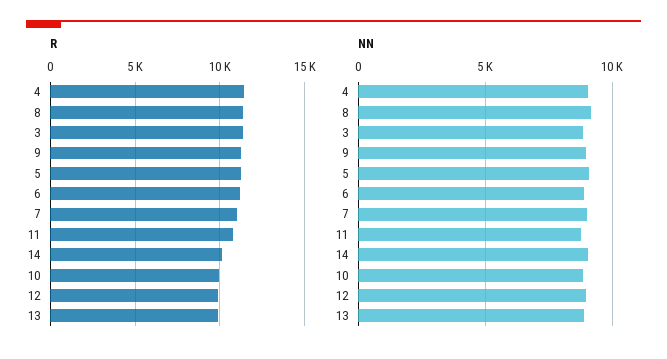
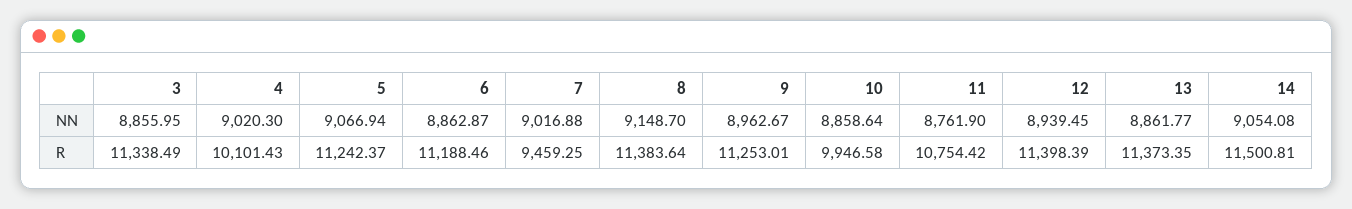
R, 4: 11500 -> 10101.43
R, 7: 11000 -> 9459.25
R, 14: 10000 -> 11500.81
R, 12: 10000 -> 11398.39
R, 13: 10000 -> 11373.35

